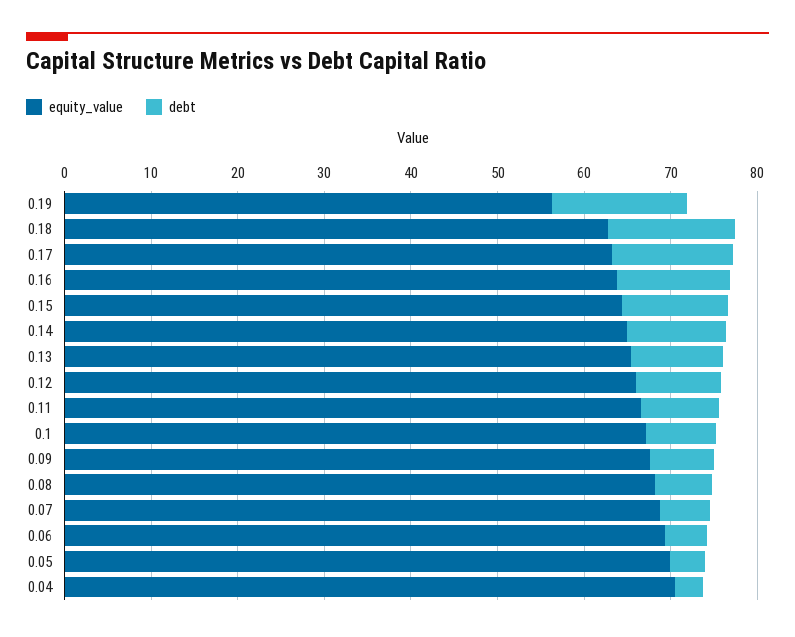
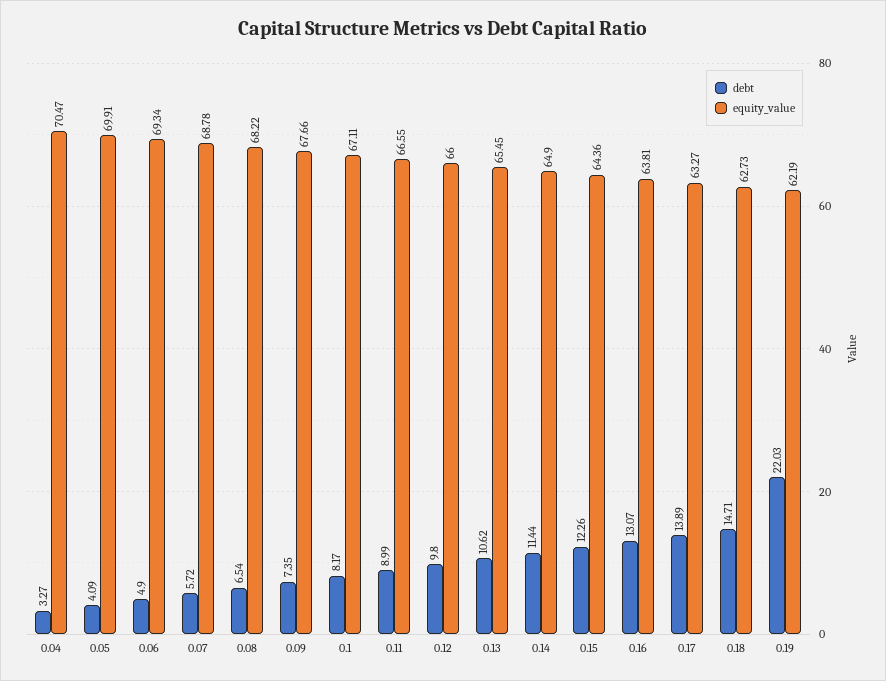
equity_value, 0.19: 56 -> 62.19
debt, 0.19: 16 -> 22.03

